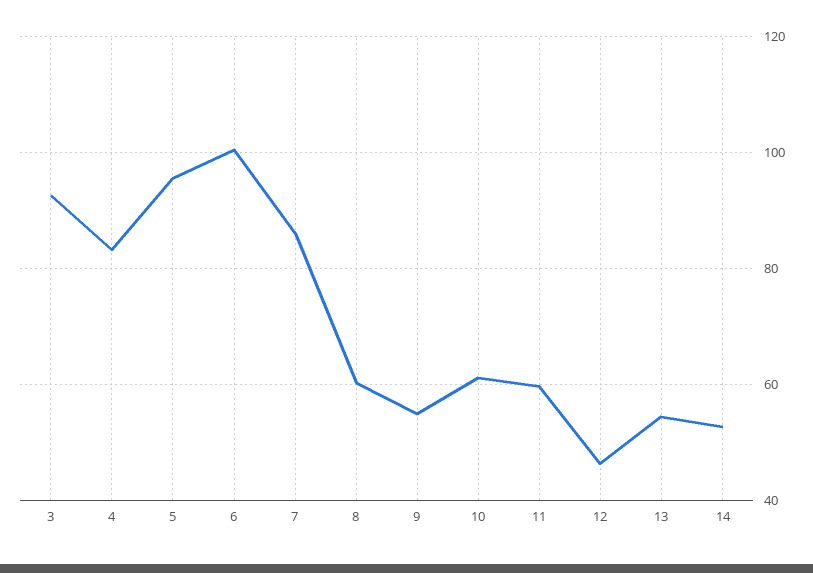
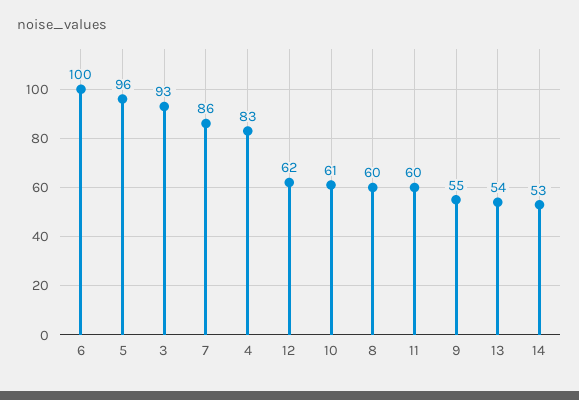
12: 46 -> 62

